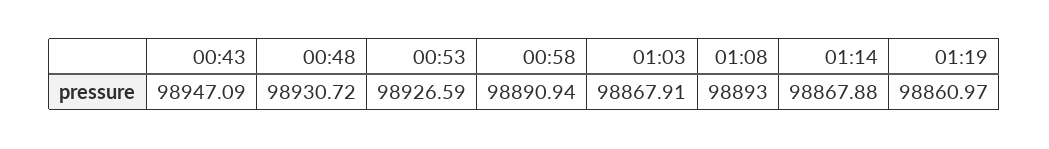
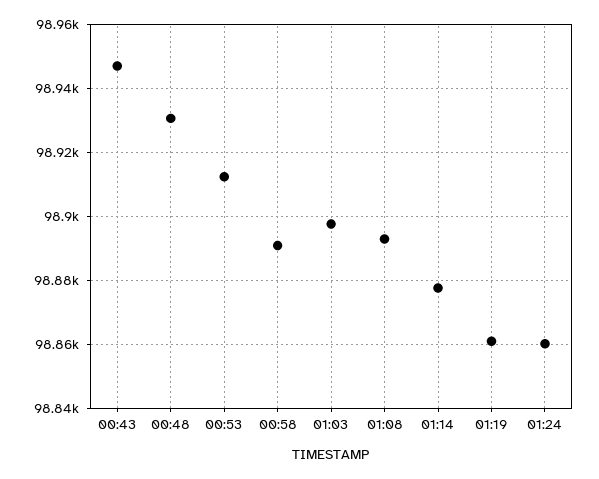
00:53: 98926.59 -> 98912
01:03: 98867.91 -> 98898
01:14: 98867.88 -> 98878
01:24: none -> 98860

